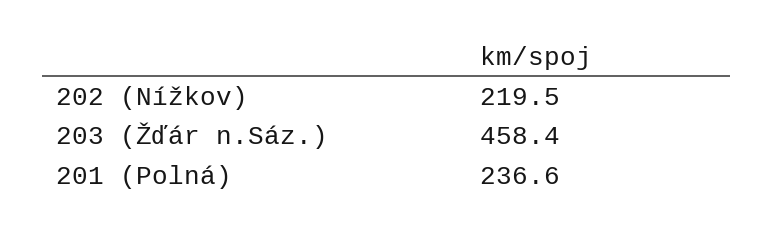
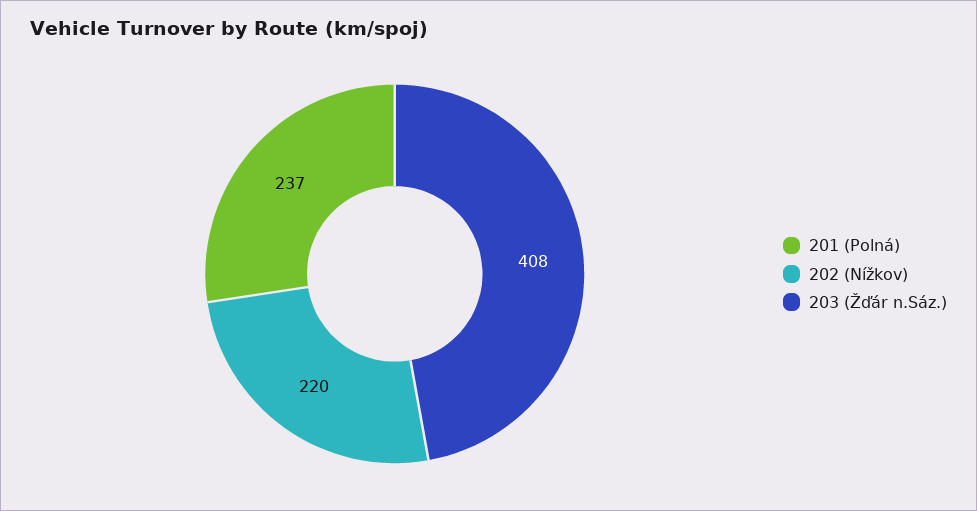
203 (Žďár n.Sáz.): 458.4 -> 408

